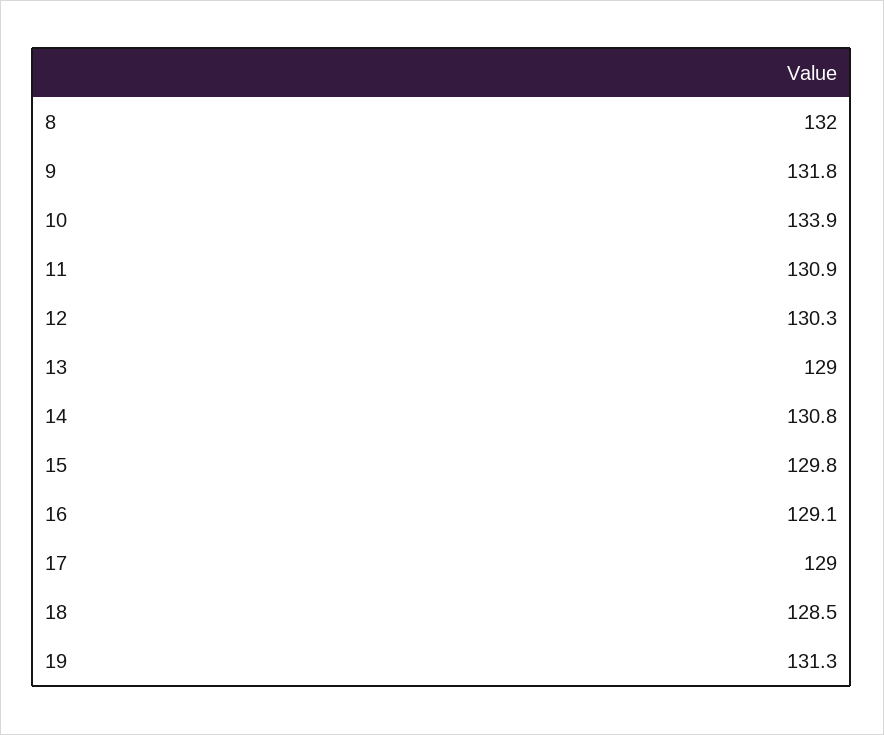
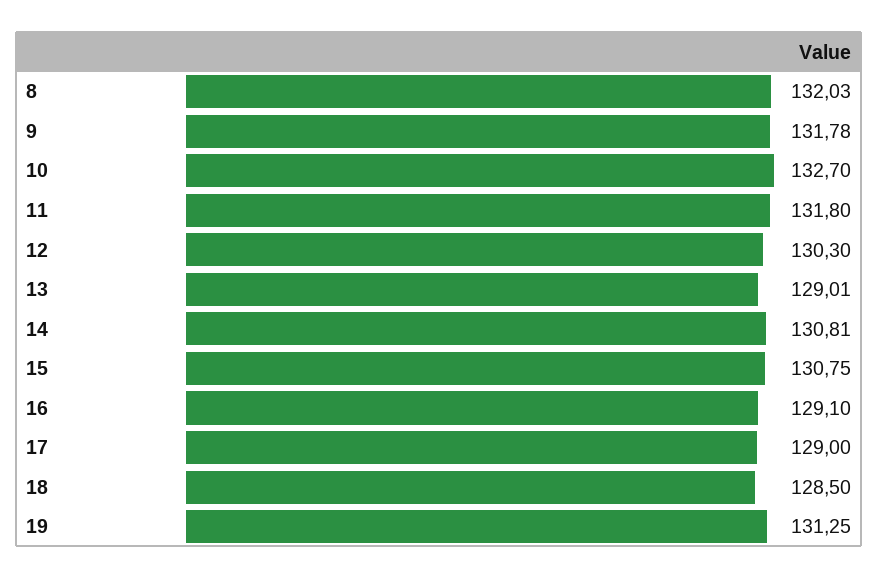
10: 133.9 -> 132.7
11: 130.9 -> 131.8
15: 129.8 -> 130.75

